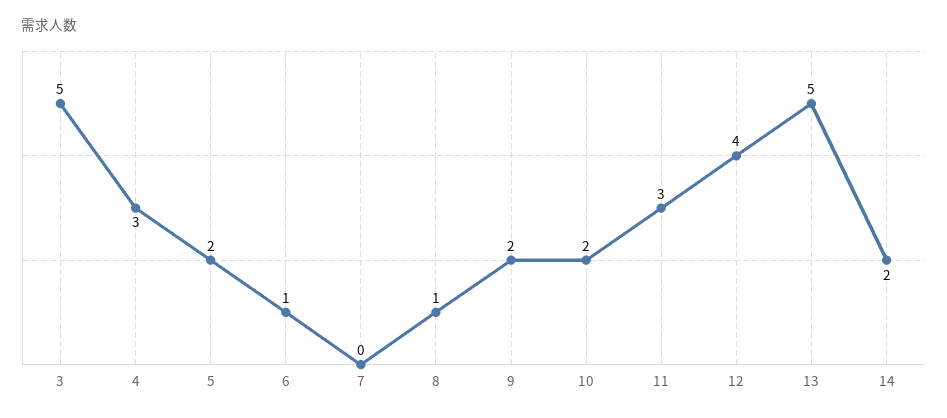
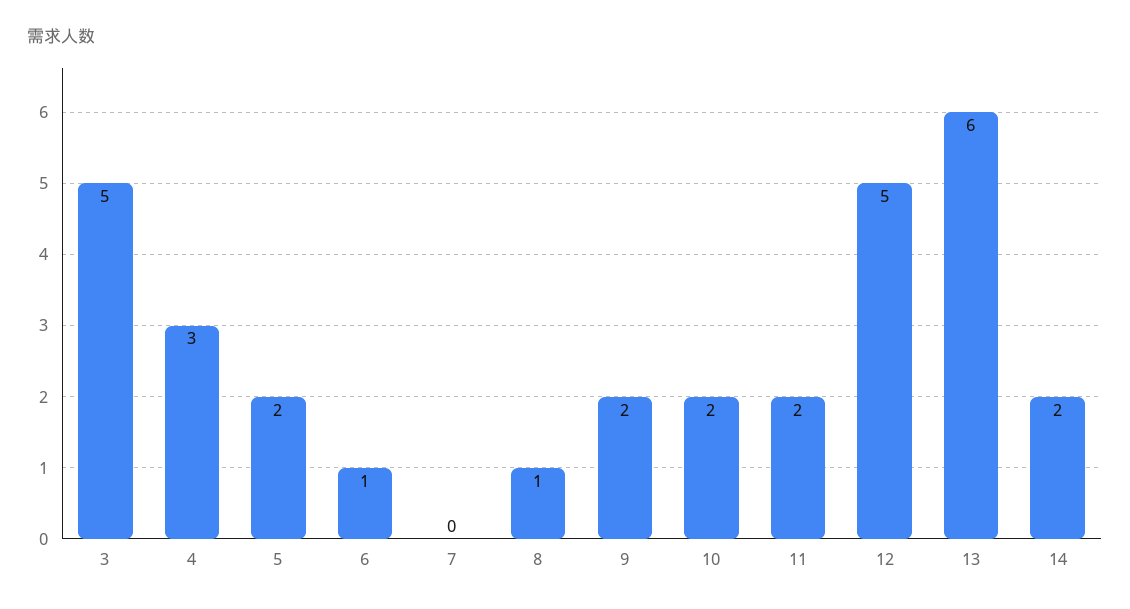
11: 3 -> 2
12: 4 -> 5
13: 5 -> 6

